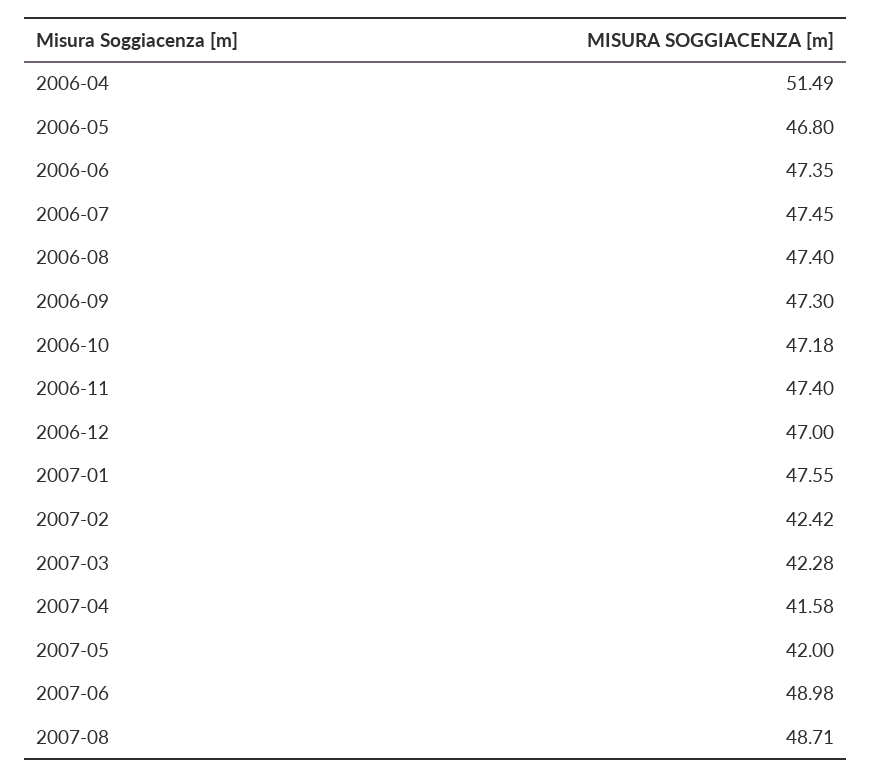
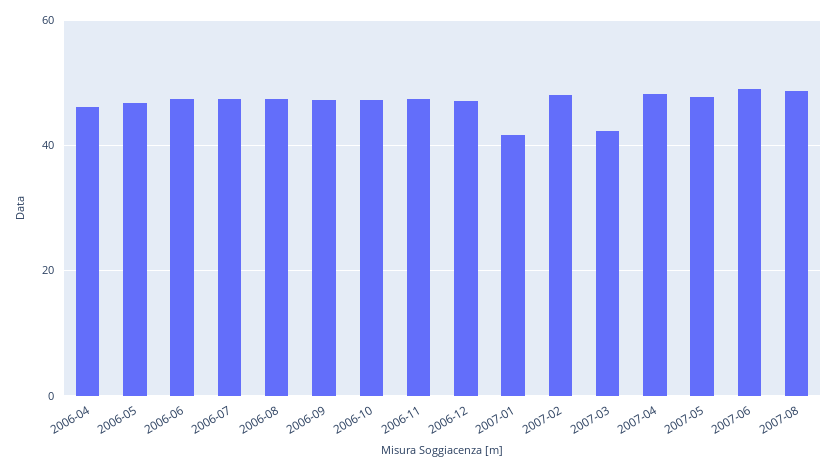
2006-04: 51.49 -> 46
2007-01: 47.55 -> 42
2007-02: 42.42 -> 48
2007-04: 41.58 -> 48
2007-05: 42 -> 48

